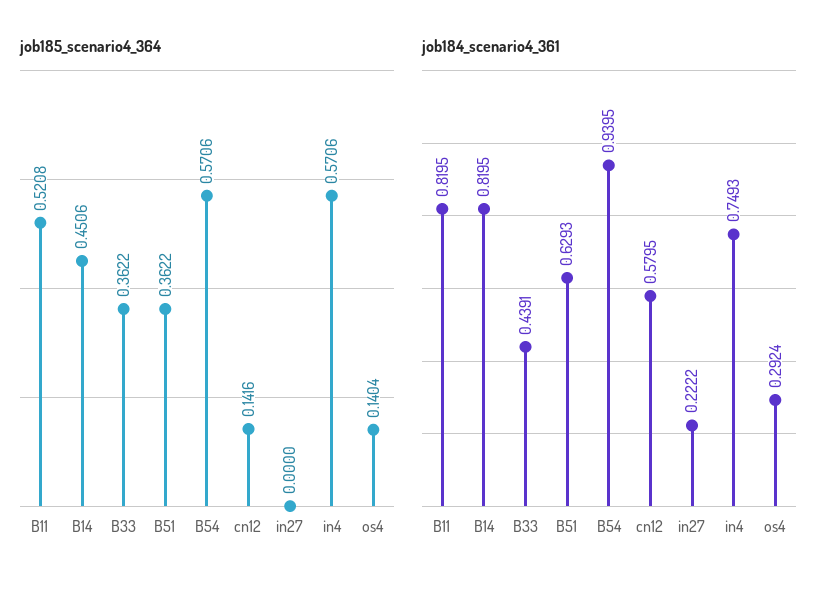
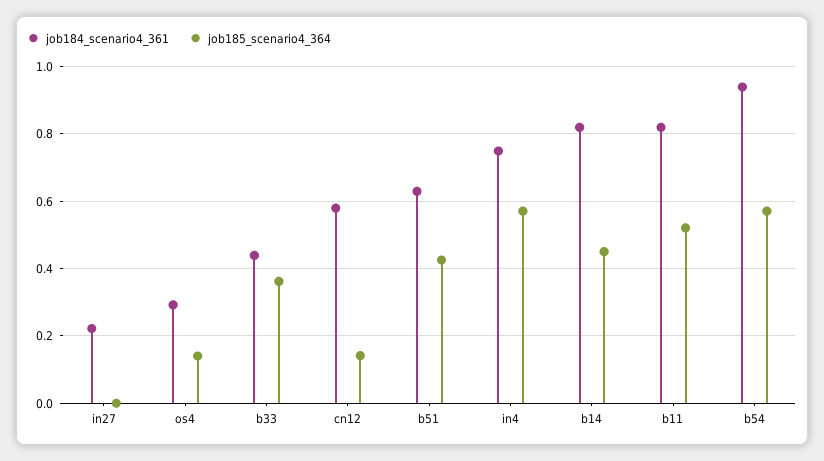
job185_scenario4_364, B51: 0.3622 -> 0.42

